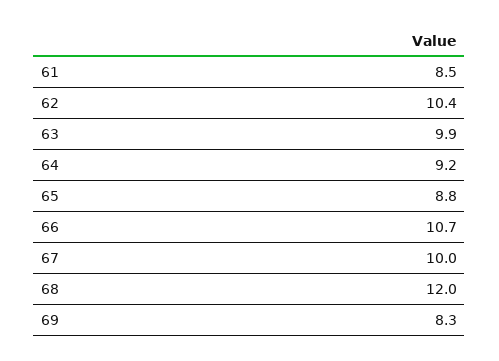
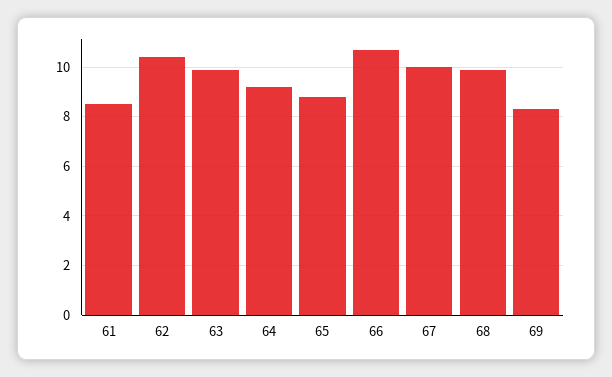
68: 12 -> 10

